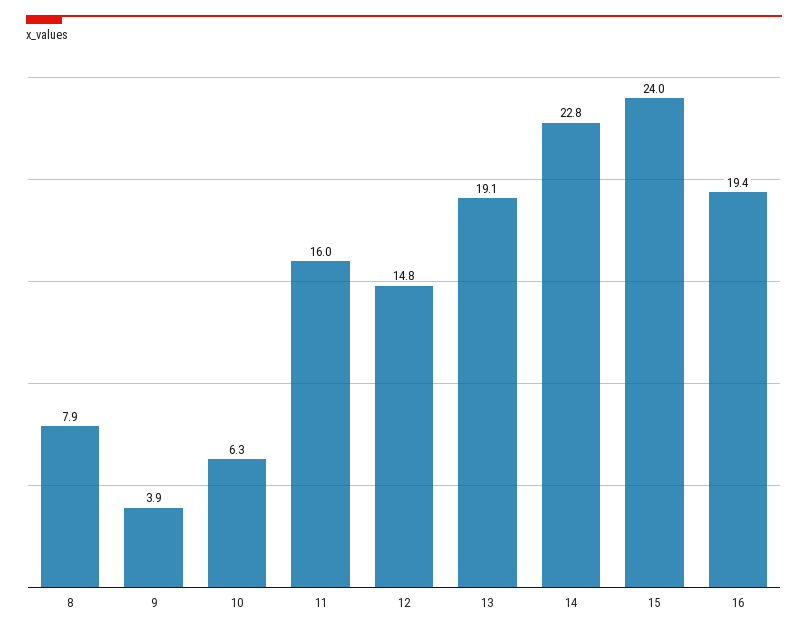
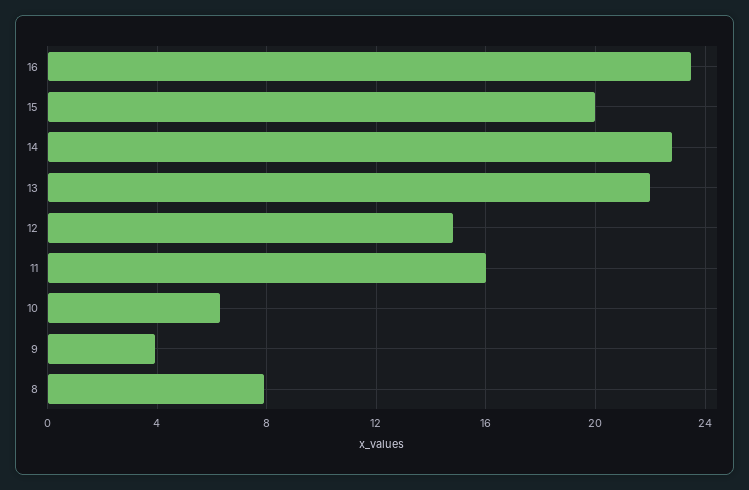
13: 19.1 -> 22
15: 24 -> 20
16: 19.4 -> 23.5

